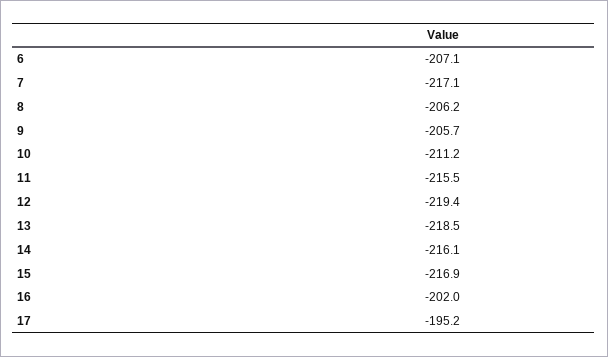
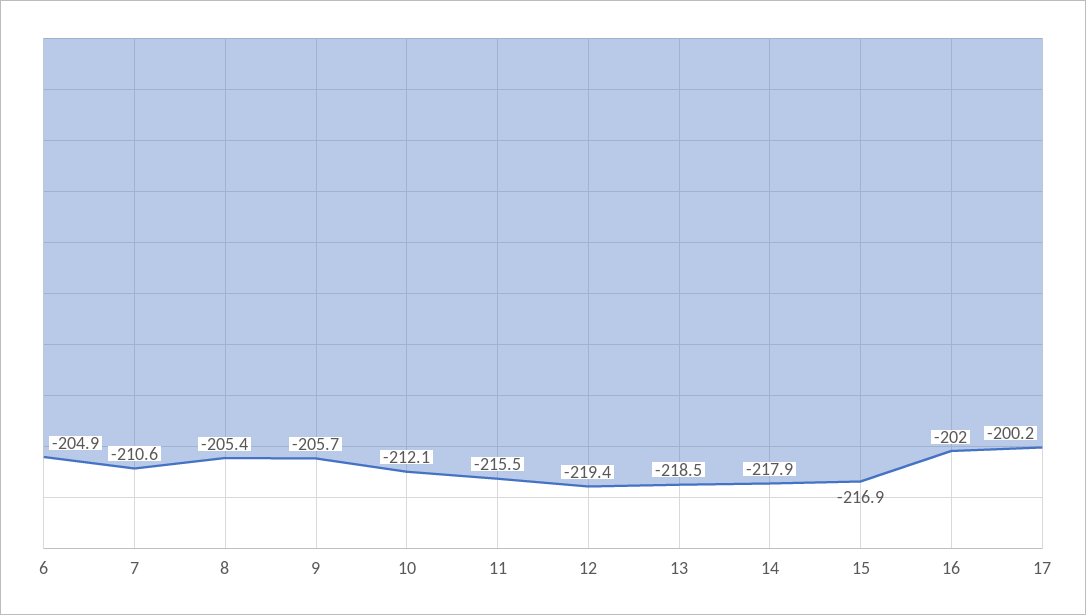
6: -207.1 -> -204.9
7: -217.1 -> -210.6
8: -206.2 -> -205.4
10: -211.2 -> -212.1
14: -216.1 -> -217.9
17: -195.2 -> -200.2

